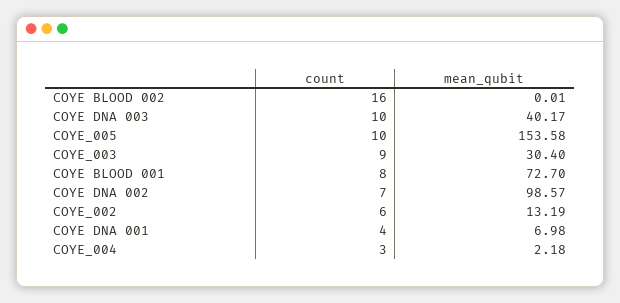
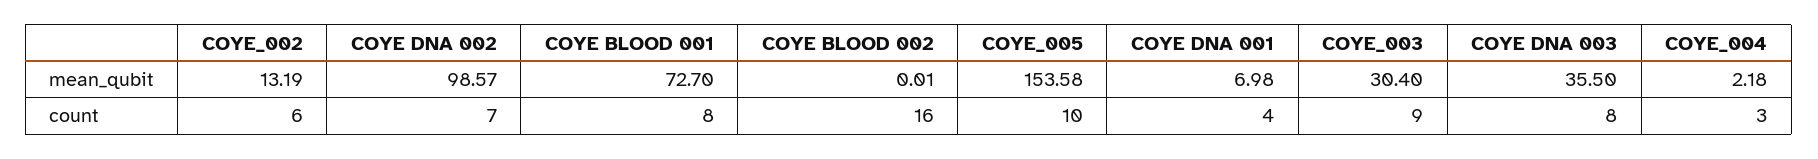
count, COYE DNA 003: 10 -> 8
mean_qubit, COYE DNA 003: 40.17 -> 35.5

